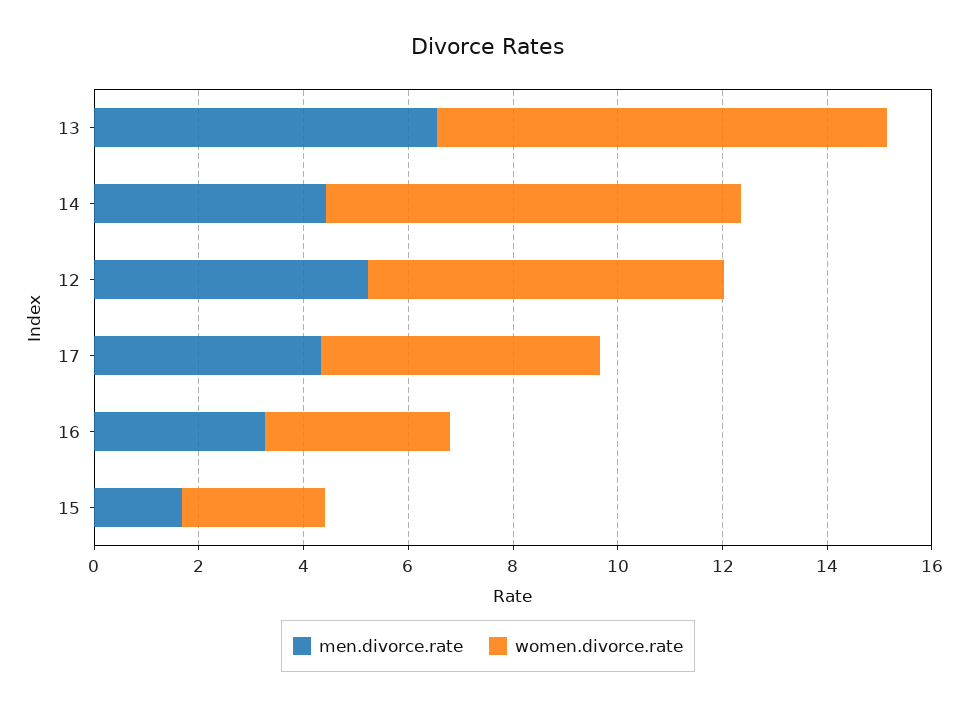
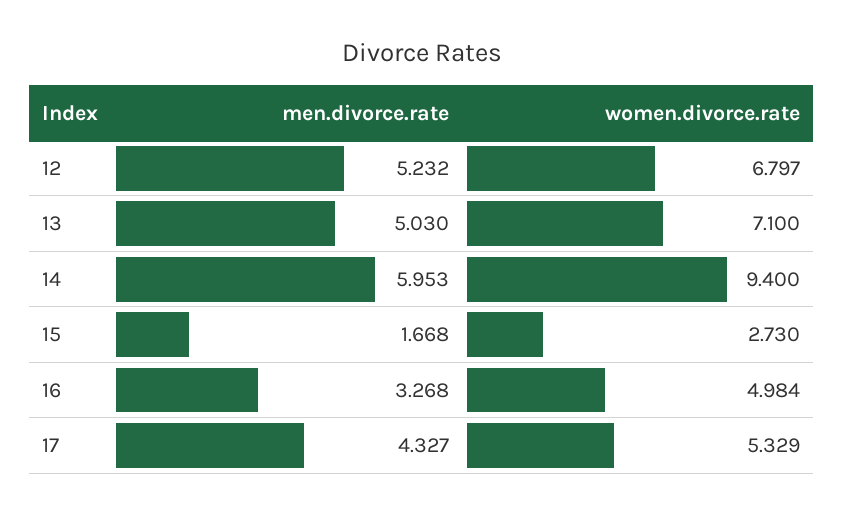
men.divorce.rate, 13: 6.5 -> 5.03
women.divorce.rate, 13: 8.5 -> 7.1
men.divorce.rate, 14: 4.5 -> 5.953
women.divorce.rate, 14: 8 -> 9.4
women.divorce.rate, 16: 3.5 -> 4.984

